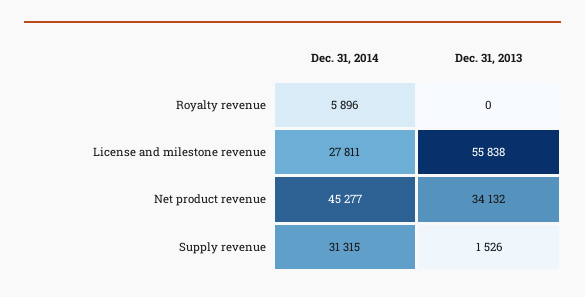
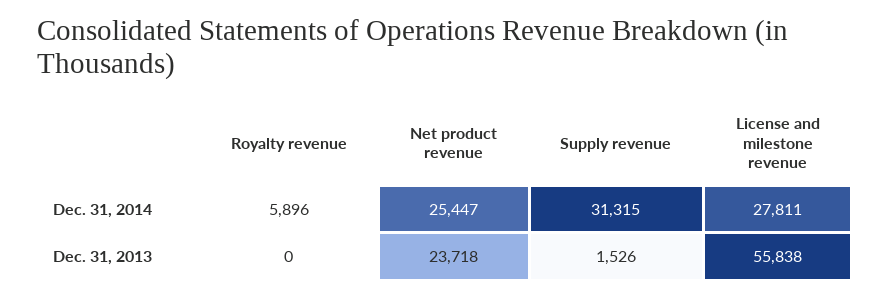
Dec. 31, 2014, Net product revenue: 45277 -> 25447
Dec. 31, 2013, Net product revenue: 34132 -> 23718

